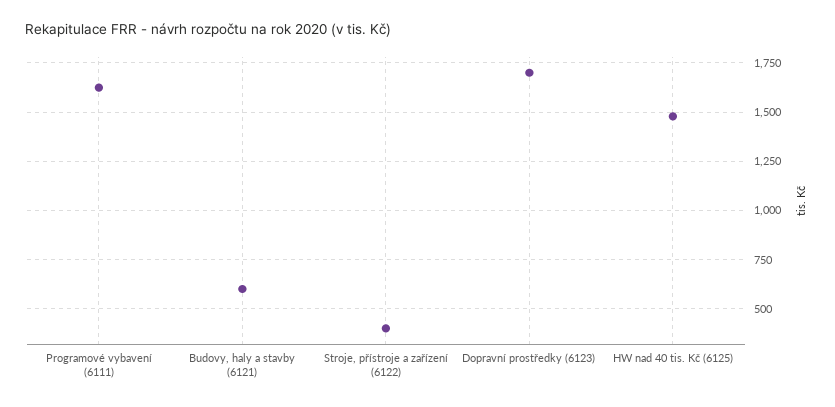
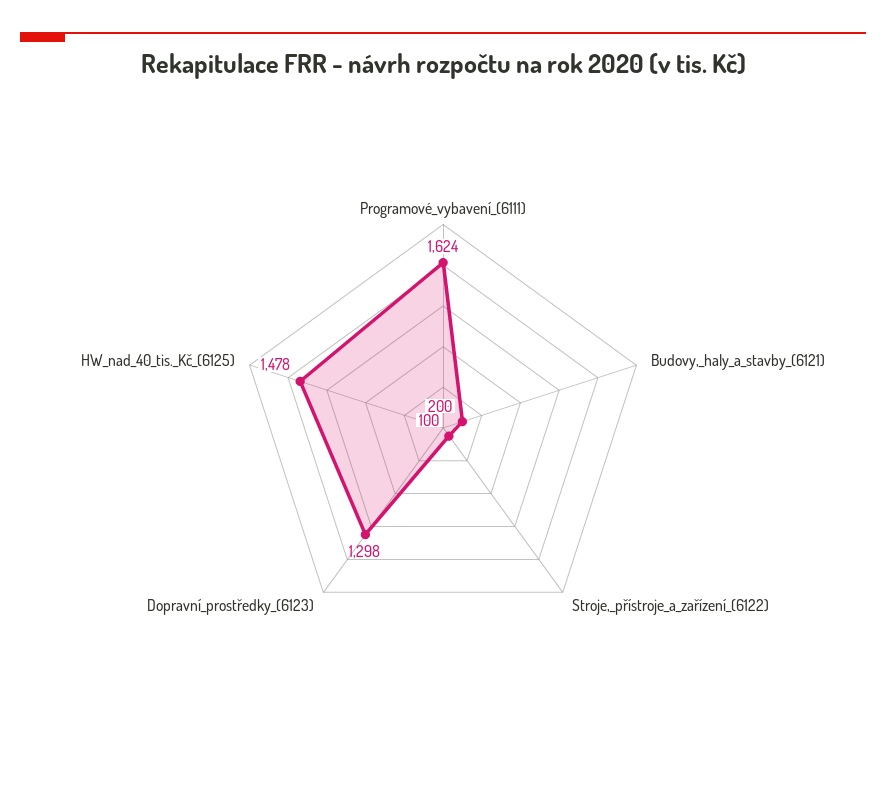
Budovy, haly a stavby (6121): 600 -> 200
Stroje, přístroje a zařízení (6122): 400 -> 100
Dopravní prostředky (6123): 1700 -> 1298

